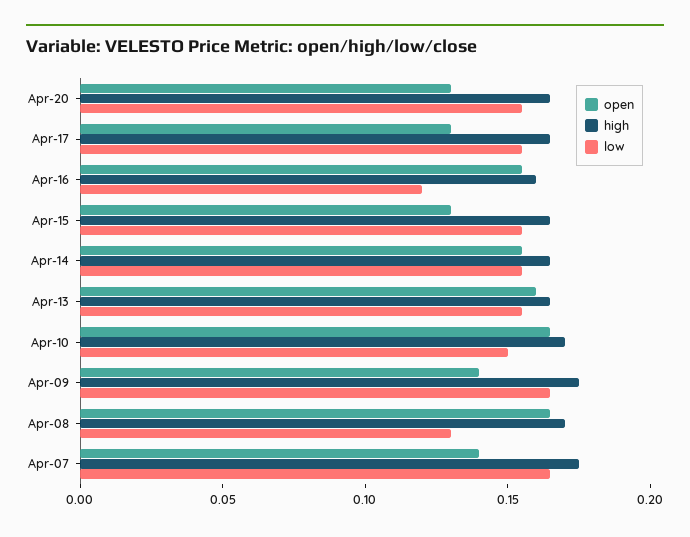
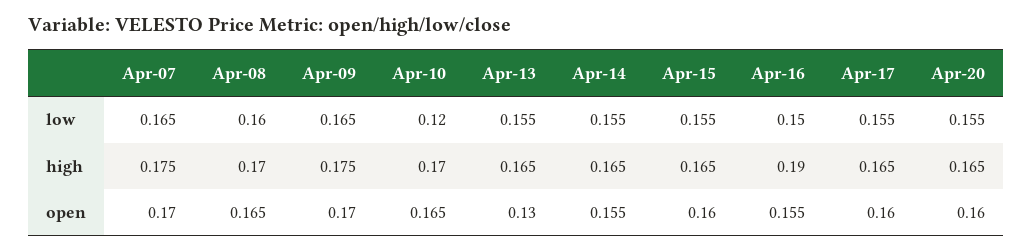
open, Apr-20: 0.13 -> 0.16
open, Apr-17: 0.13 -> 0.16
high, Apr-16: 0.16 -> 0.19
low, Apr-16: 0.12 -> 0.15
open, Apr-15: 0.13 -> 0.16
open, Apr-13: 0.16 -> 0.13
low, Apr-10: 0.15 -> 0.12
open, Apr-09: 0.14 -> 0.17
low, Apr-08: 0.13 -> 0.16
open, Apr-07: 0.14 -> 0.17

